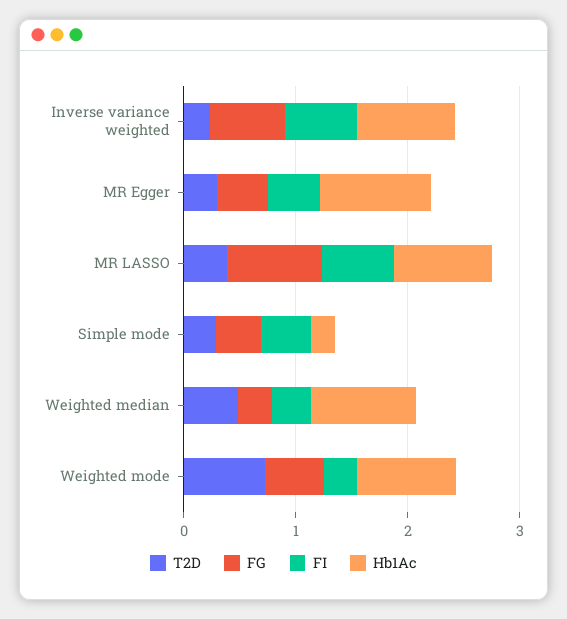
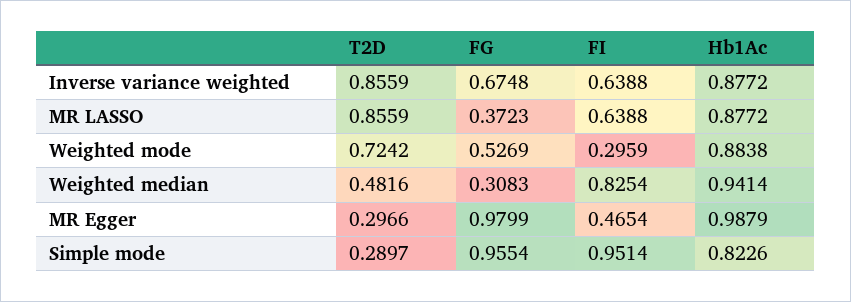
T2D, Inverse variance weighted: 0.2 -> 0.8559
FG, MR Egger: 0.4 -> 0.9799
T2D, MR LASSO: 0.4 -> 0.8559
FG, MR LASSO: 0.8 -> 0.3723
FG, Simple mode: 0.4 -> 0.9554
FI, Simple mode: 0.4 -> 0.9514
Hb1Ac, Simple mode: 0.2 -> 0.8226
FI, Weighted median: 0.4 -> 0.8254

